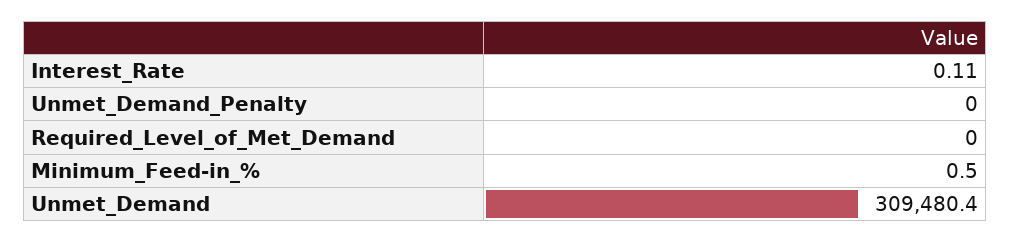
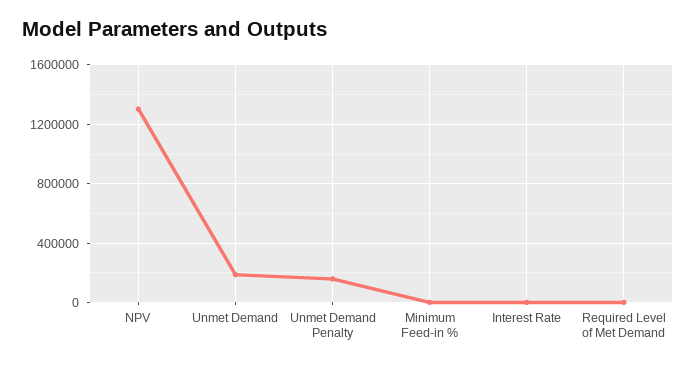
Unmet_Demand_Penalty: 0 -> 150000
Unmet_Demand: 309480.4 -> 200000
NPV: none -> 1300000

